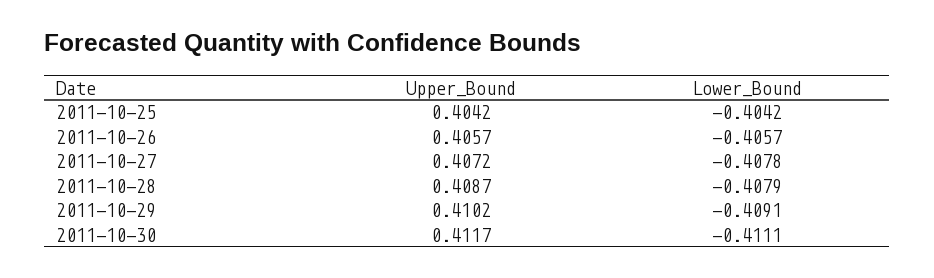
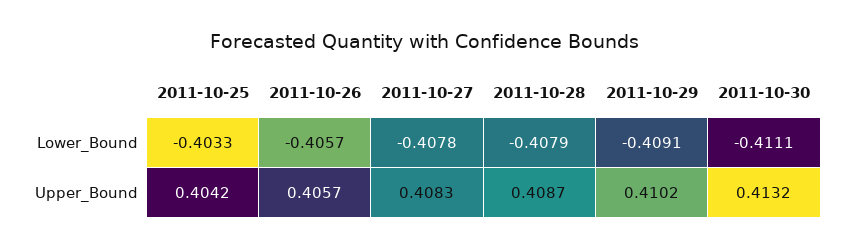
Lower_Bound, 2011-10-25: -0.4042 -> -0.4033
Upper_Bound, 2011-10-27: 0.4072 -> 0.4083
Upper_Bound, 2011-10-30: 0.4117 -> 0.4132

